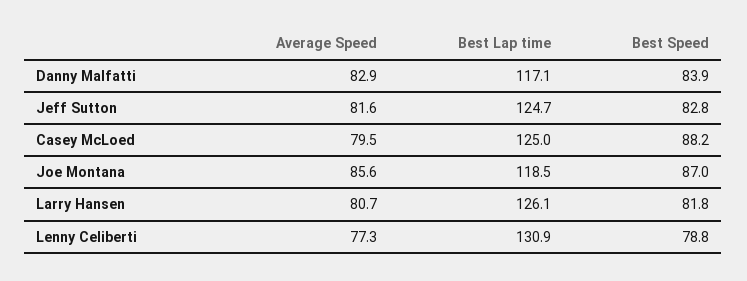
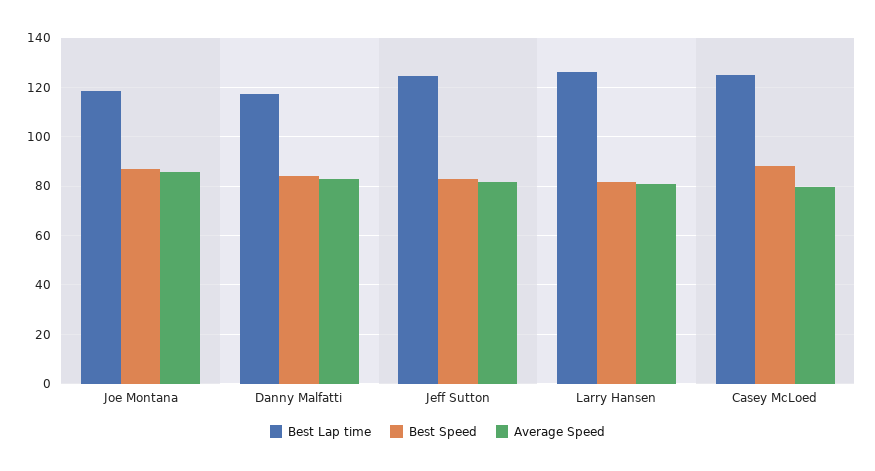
Average Speed, Lenny Celiberti: 77.3 -> none
Best Lap time, Lenny Celiberti: 130.9 -> none
Best Speed, Lenny Celiberti: 78.8 -> none

